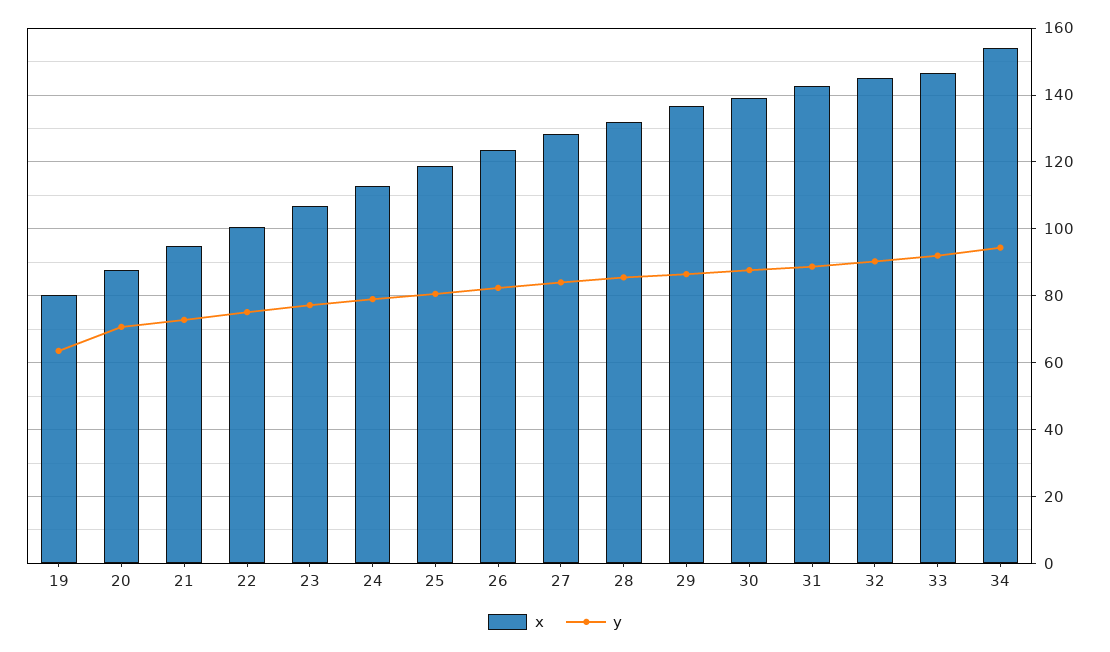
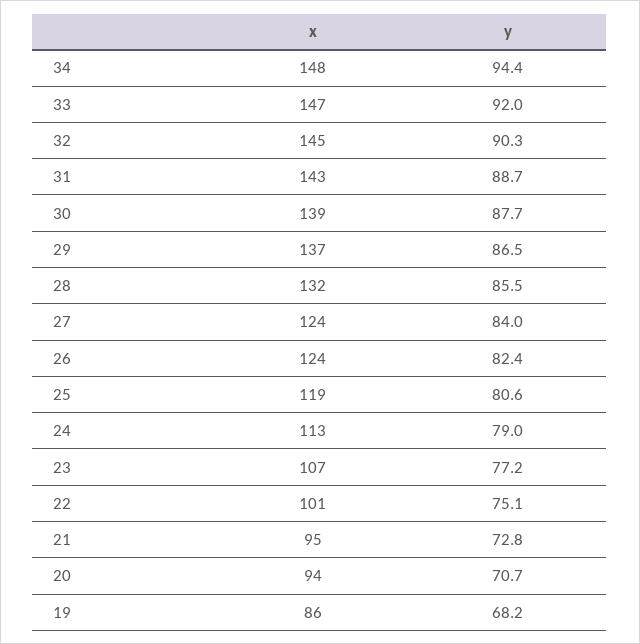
x, 19: 80 -> 86
y, 19: 64 -> 68.2
x, 20: 88 -> 94
x, 27: 128 -> 124
x, 34: 154 -> 148

